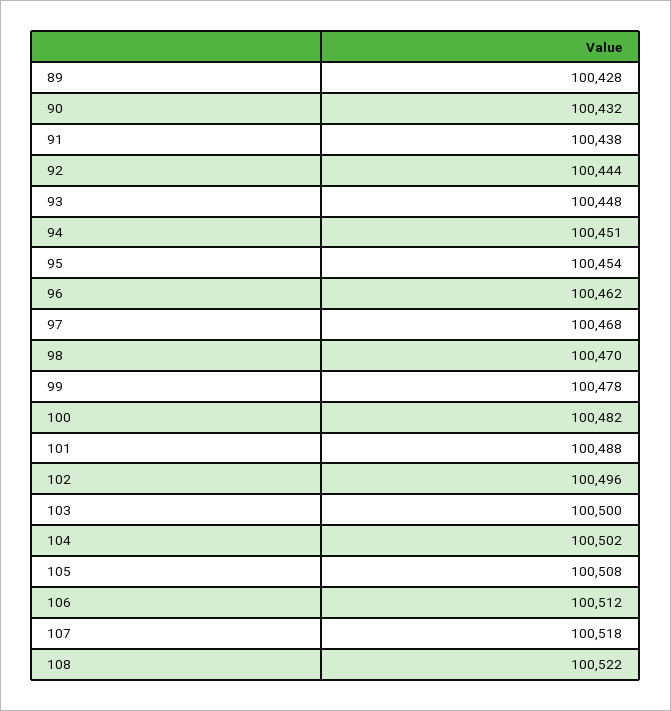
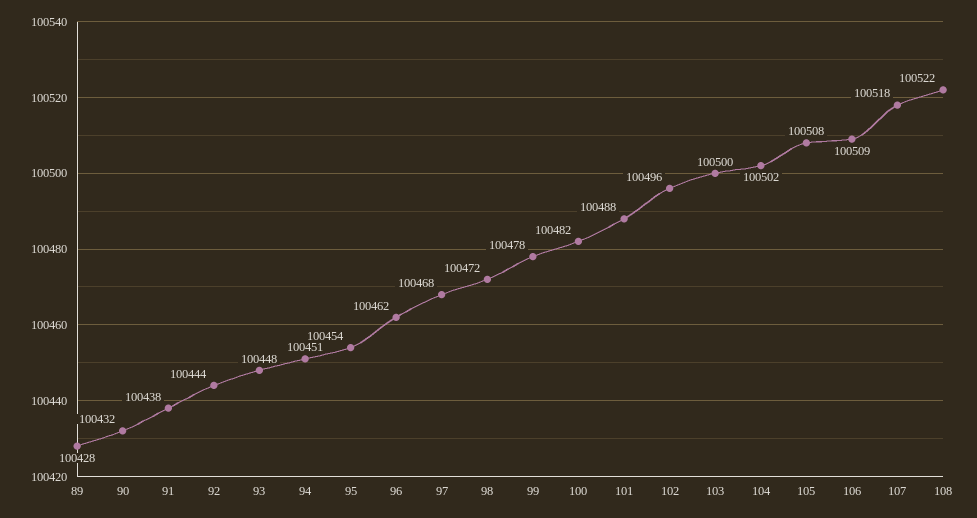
98: 100470 -> 100472
106: 100512 -> 100509

